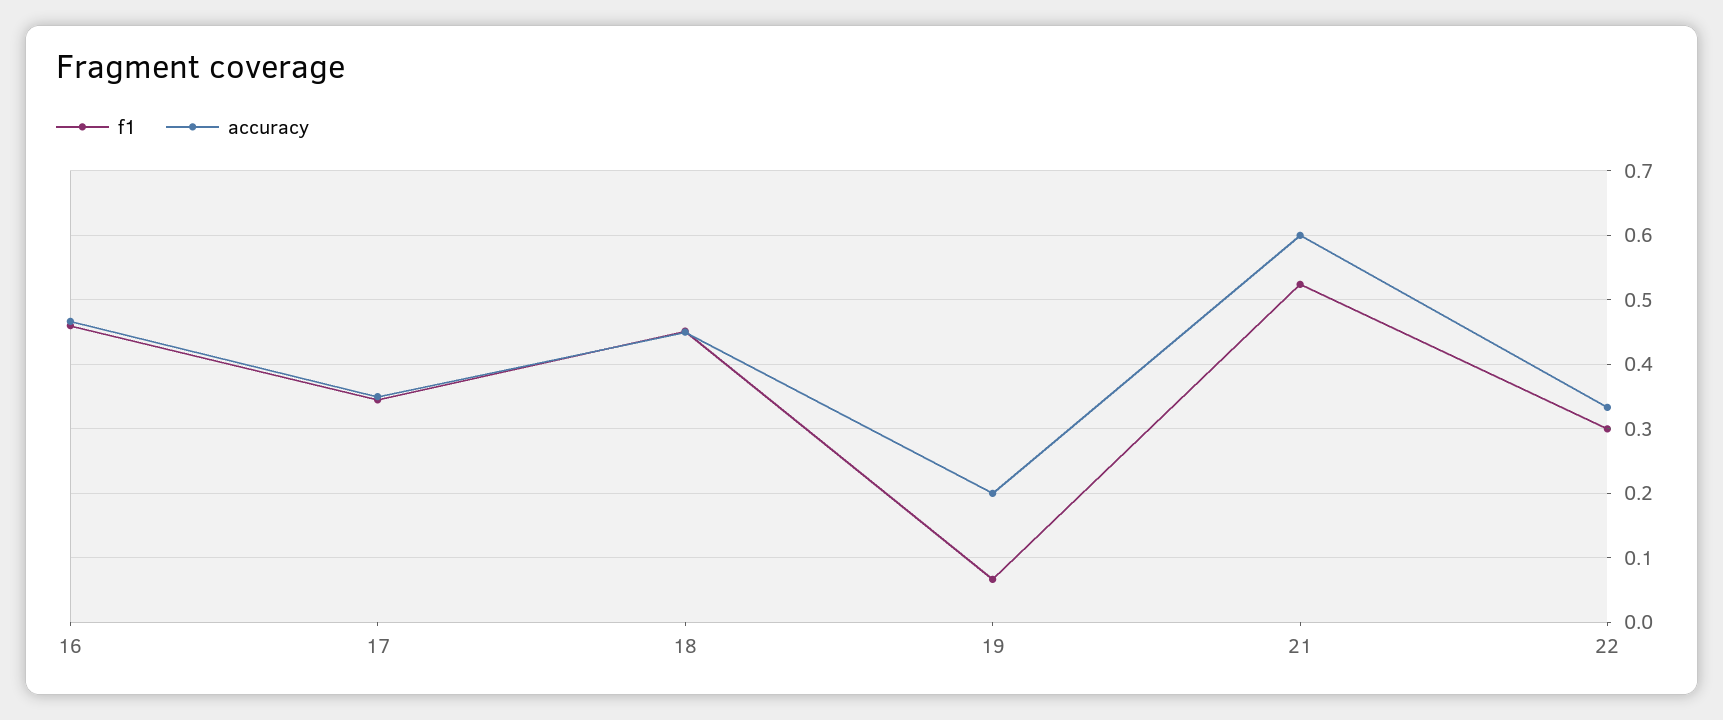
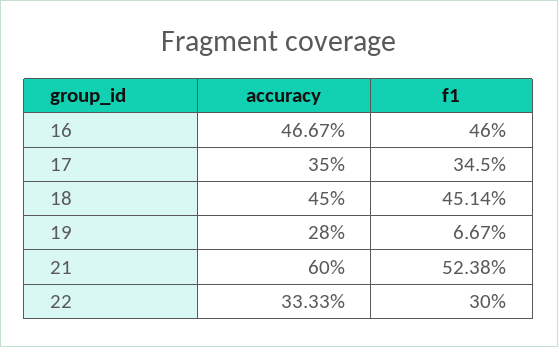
accuracy, 19: 0.2 -> 0.28

